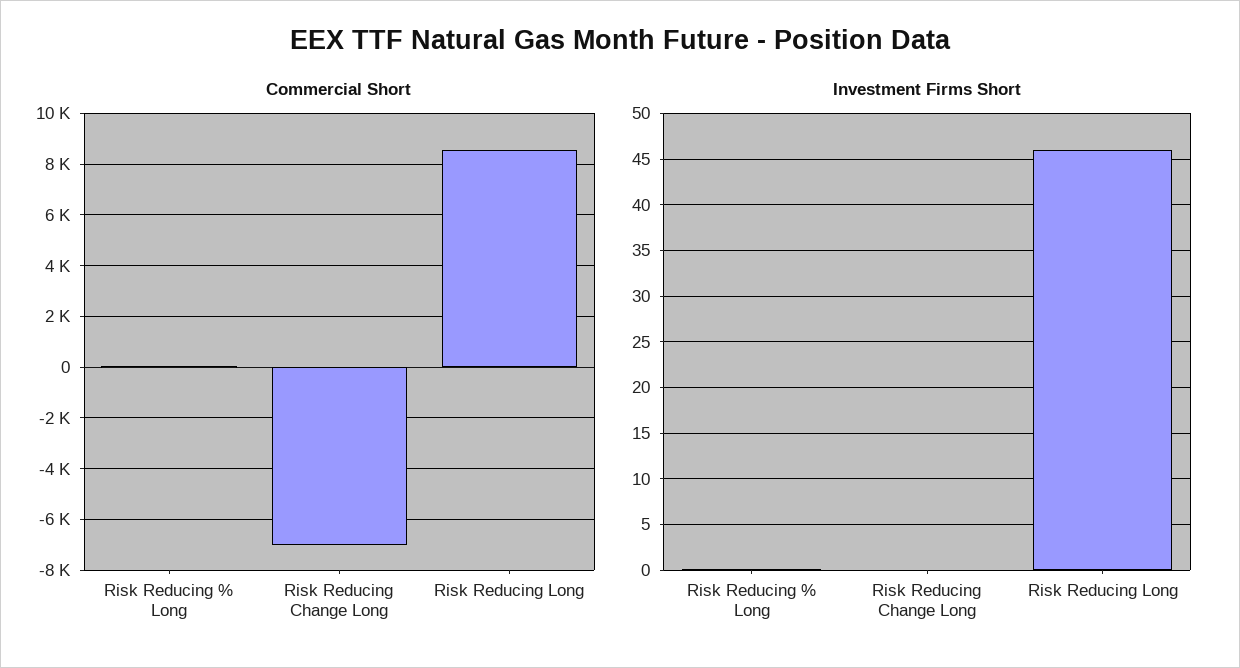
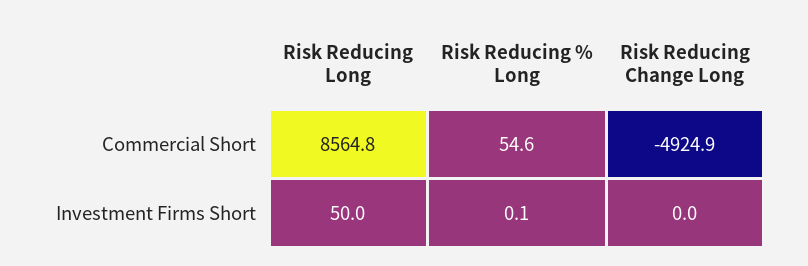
Commercial Short, Risk Reducing Change Long: -7000 -> -4924.9
Investment Firms Short, Risk Reducing Long: 46 -> 50

